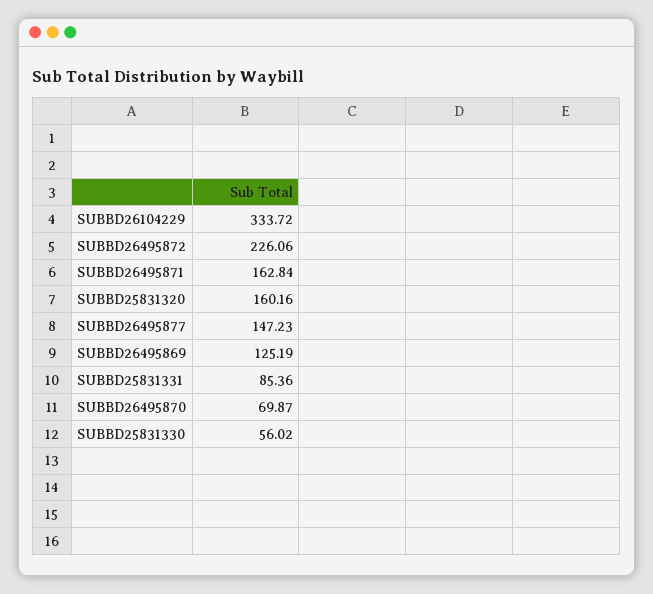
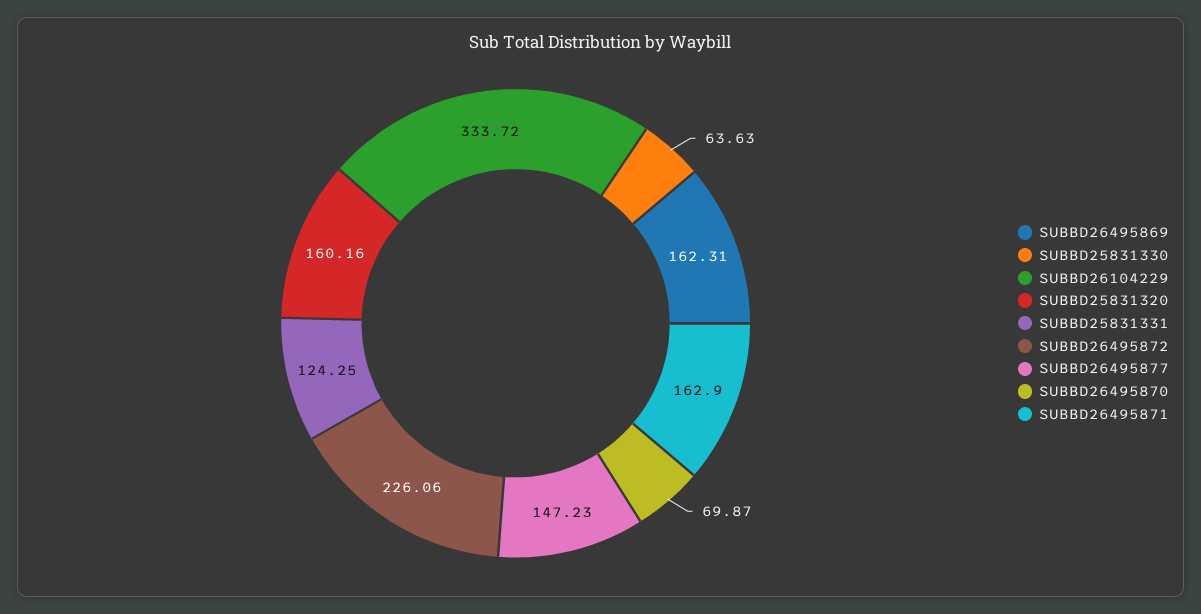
SUBBD26495871: 162.84 -> 162.9
SUBBD26495869: 125.19 -> 162.31
SUBBD25831331: 85.36 -> 124.25
SUBBD25831330: 56.02 -> 63.63

